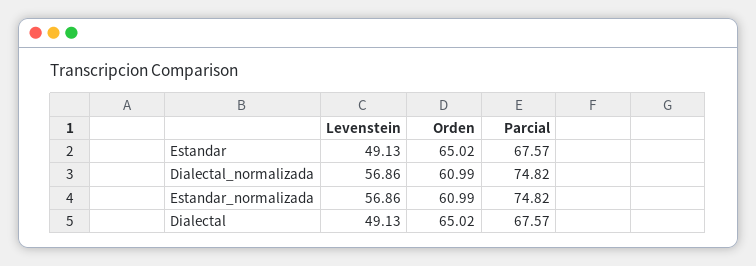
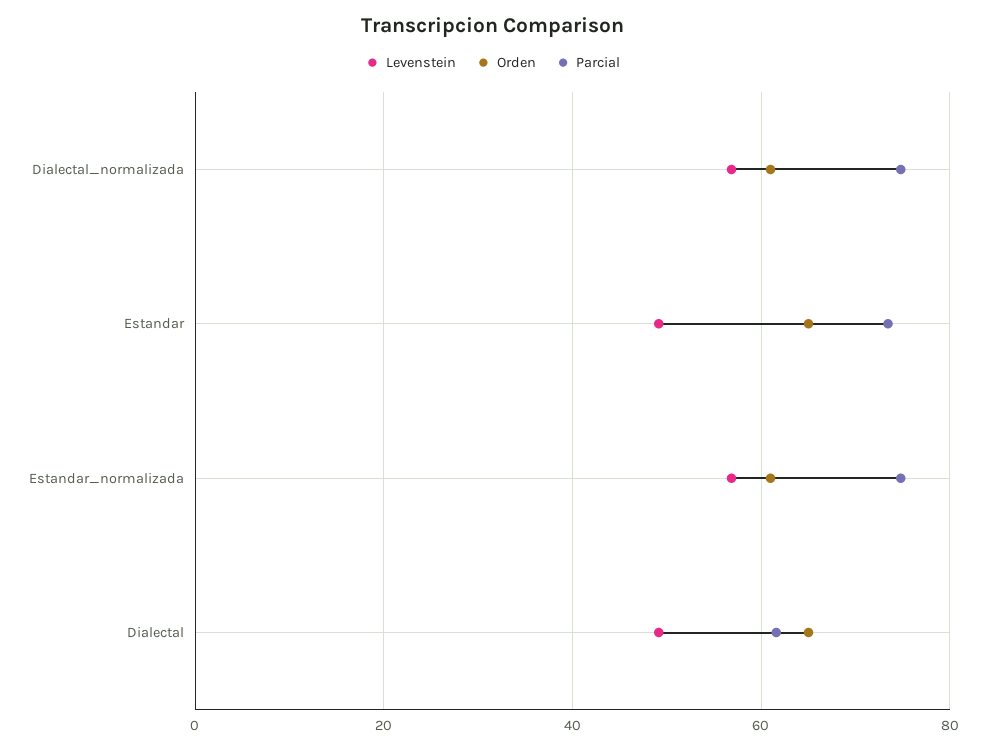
Parcial, Estandar: 67.57 -> 74
Parcial, Dialectal: 67.57 -> 62

